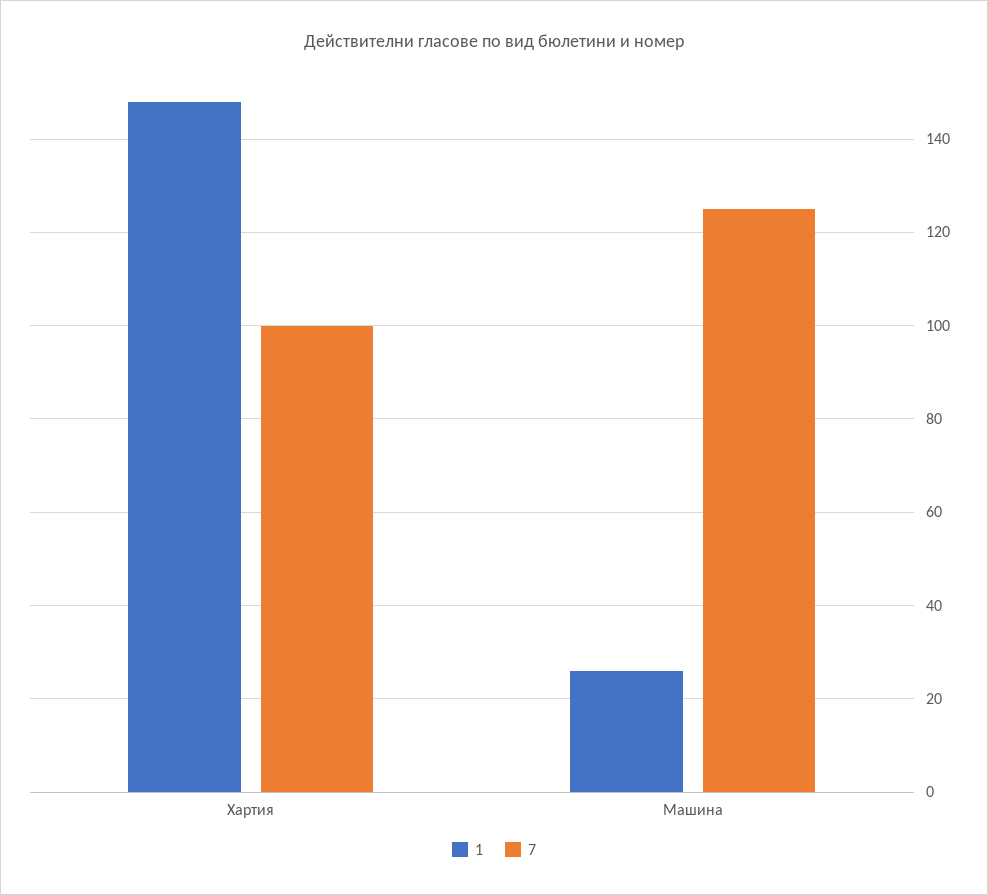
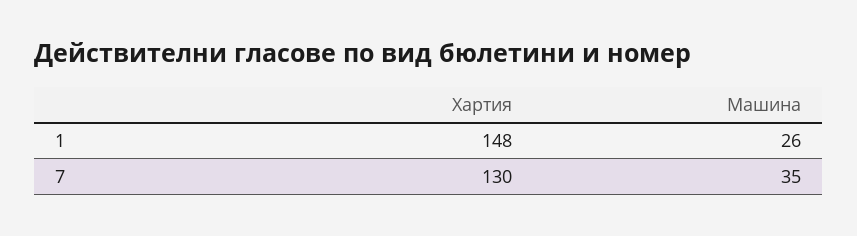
7, Хартия: 100 -> 130
7, Машина: 125 -> 35

